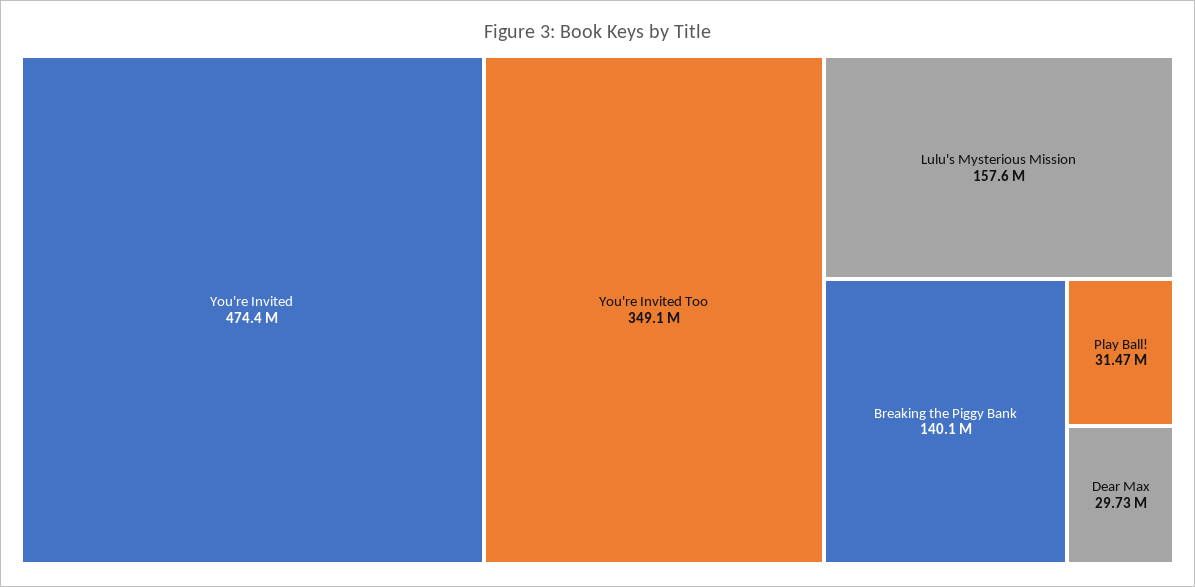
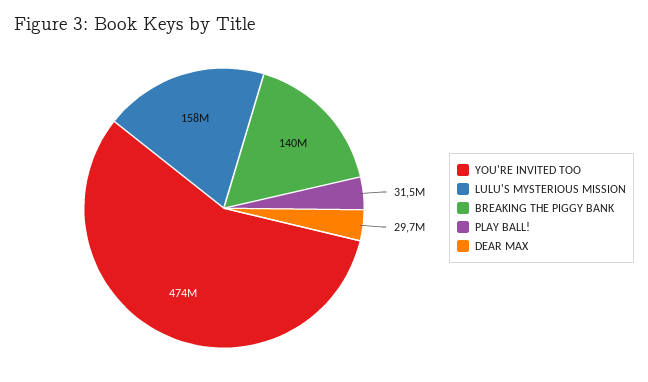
You're Invited: 474400000 -> none
You're Invited Too: 349100000 -> 474000000

